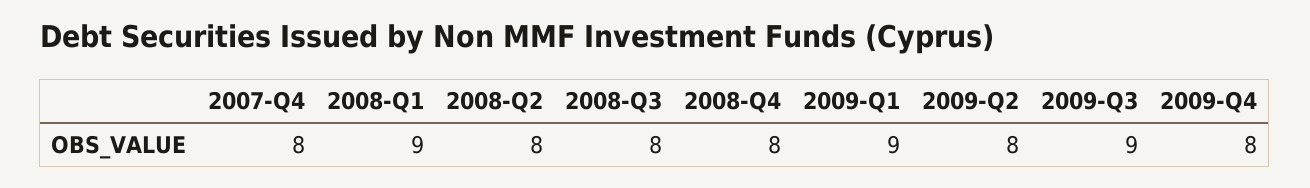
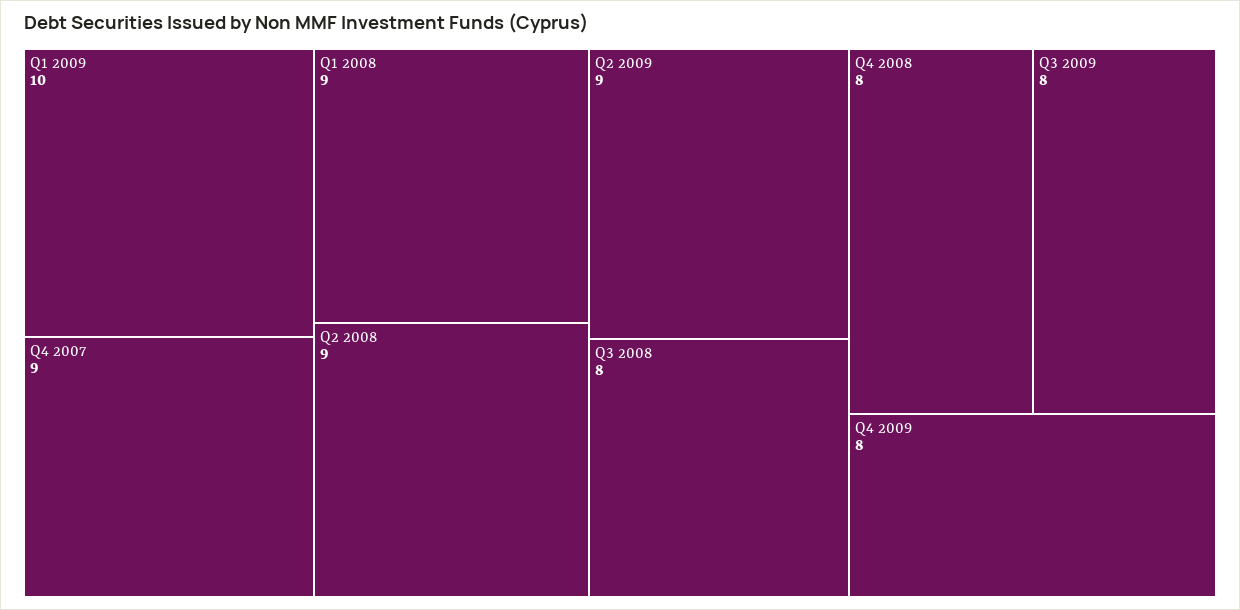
2007-Q4: 8 -> 9
2008-Q2: 8 -> 9
2009-Q1: 9 -> 10
2009-Q2: 8 -> 9
2009-Q3: 9 -> 8

